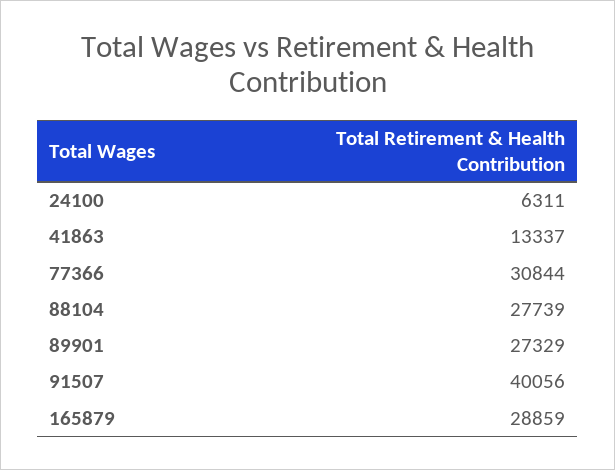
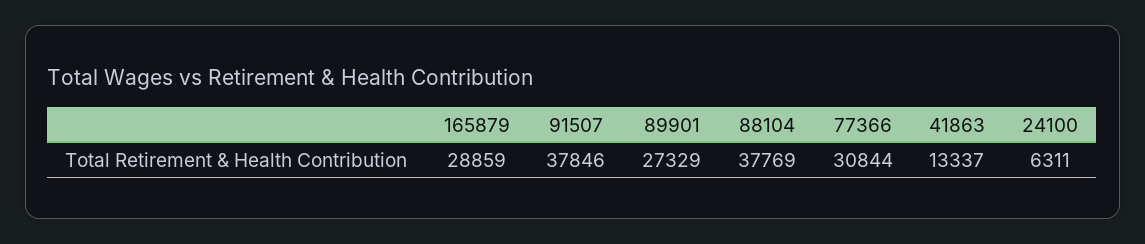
88104: 27739 -> 37769
91507: 40056 -> 37846

